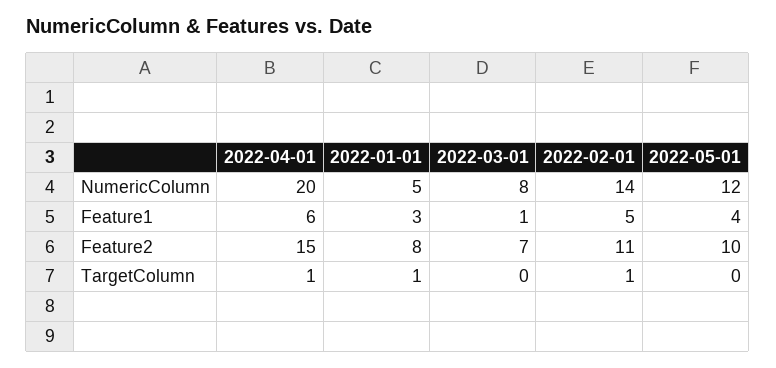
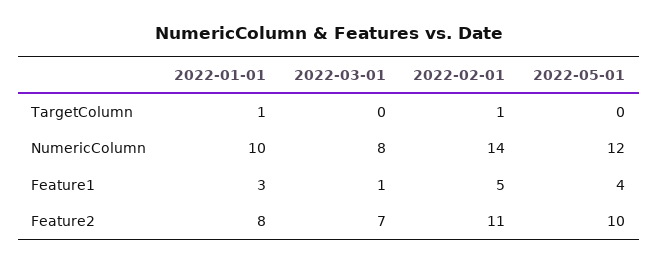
2022-04-01, NumericColumn: 20 -> none
2022-01-01, NumericColumn: 5 -> 10
2022-04-01, Feature1: 6 -> none
2022-04-01, Feature2: 15 -> none
2022-04-01, TargetColumn: 1 -> none

